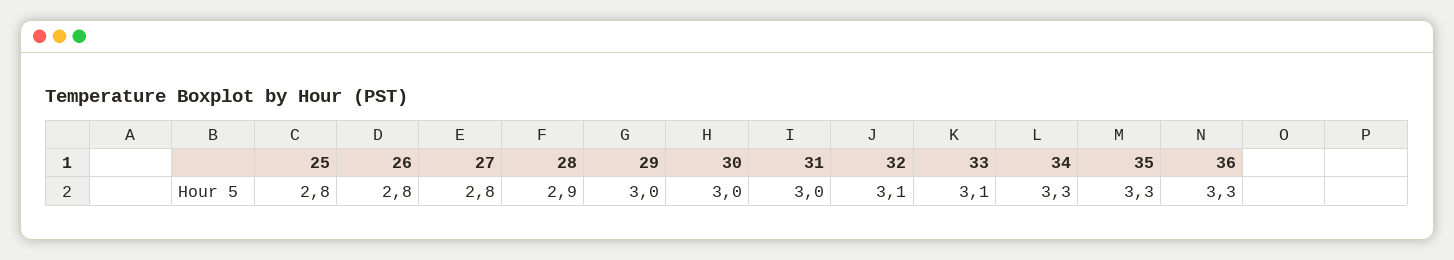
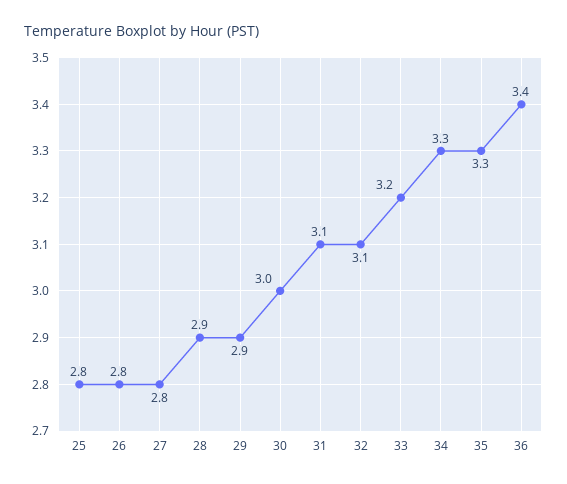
29: 3 -> 2.9
31: 3 -> 3.1
33: 3.1 -> 3.2
36: 3.3 -> 3.4

